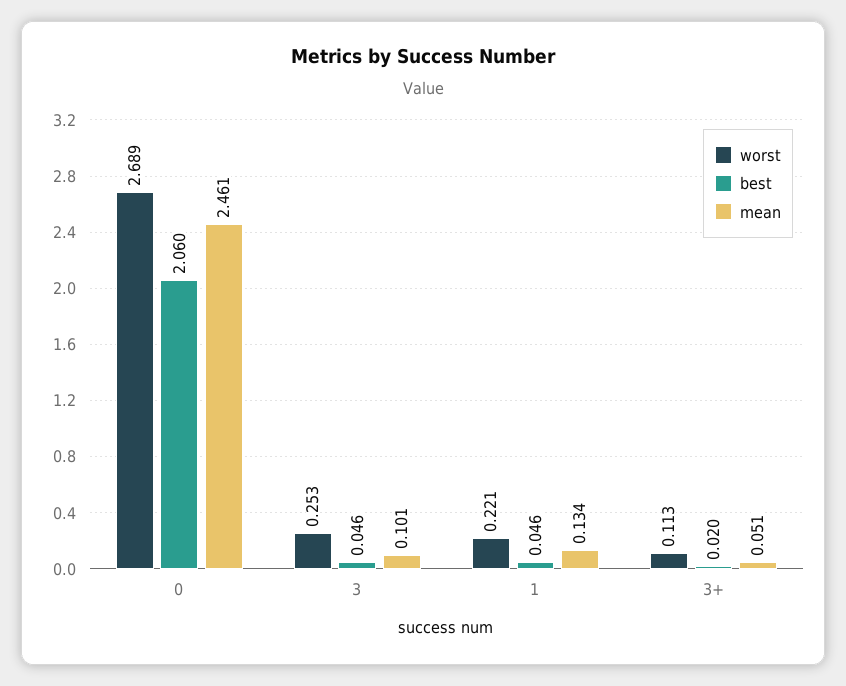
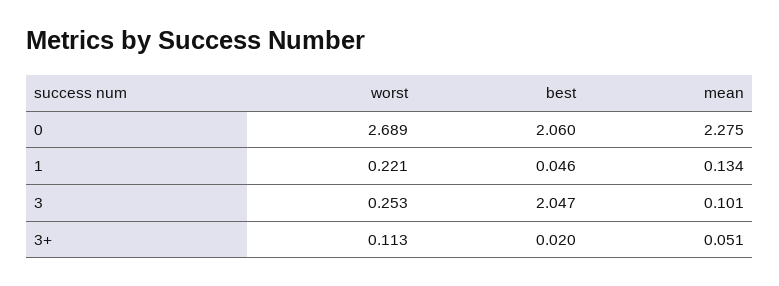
mean, 0: 2.461 -> 2.275
best, 3: 0.046 -> 2.047

